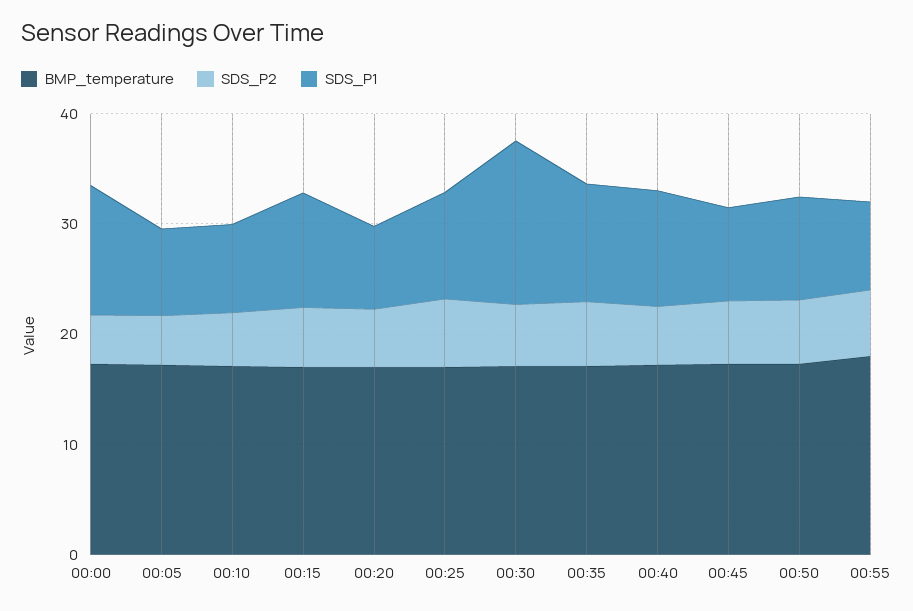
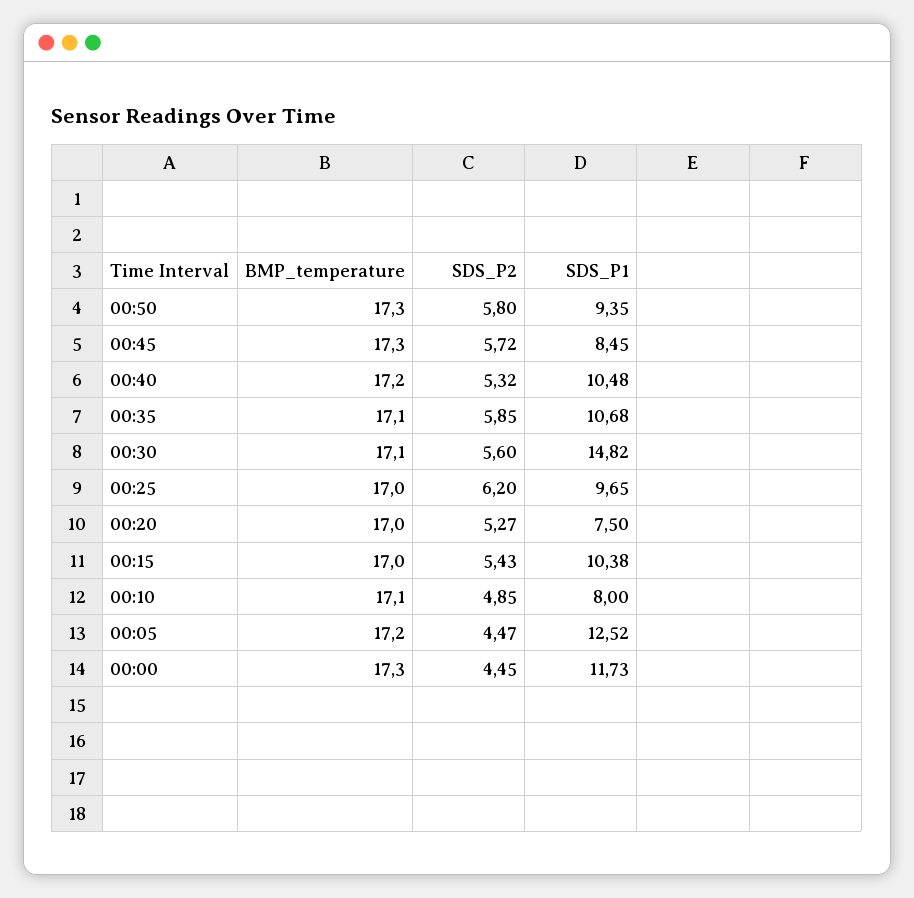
SDS_P1, 00:05: 8 -> 12.52
BMP_temperature, 00:55: 18 -> none
SDS_P2, 00:55: 6 -> none
SDS_P1, 00:55: 8 -> none

